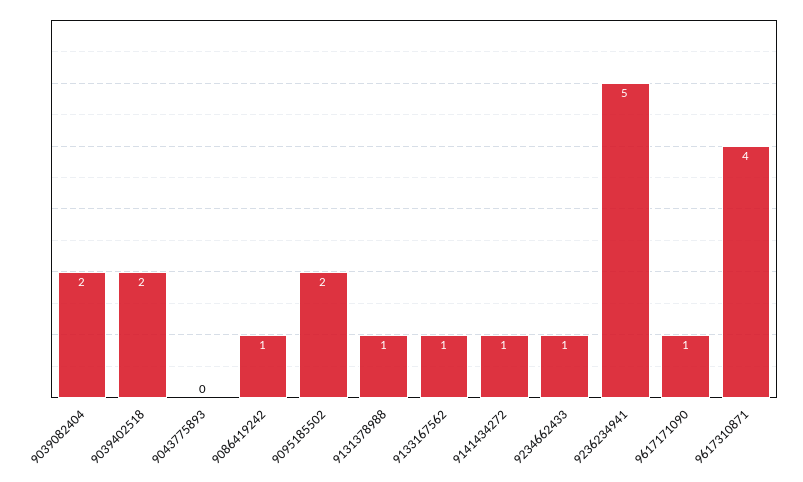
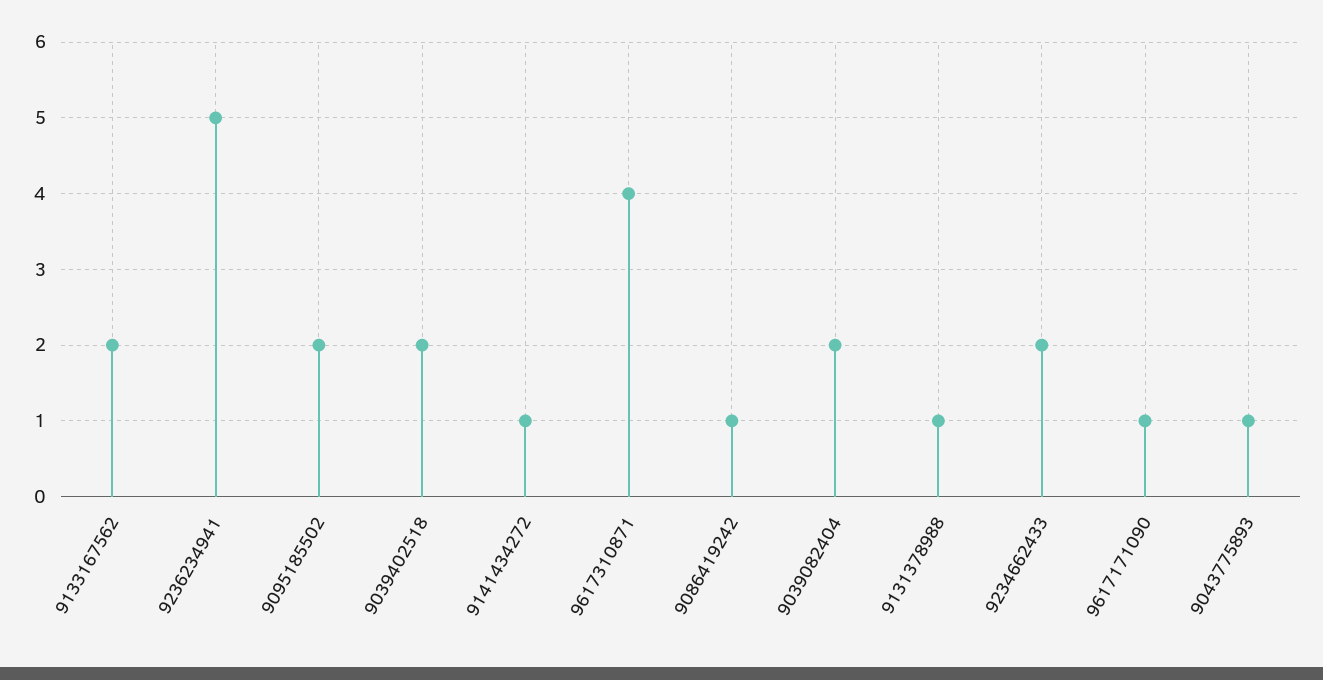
9043775893: 0 -> 1
9133167562: 1 -> 2
9234662433: 1 -> 2

